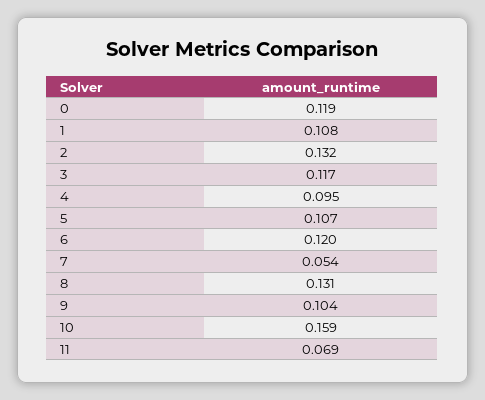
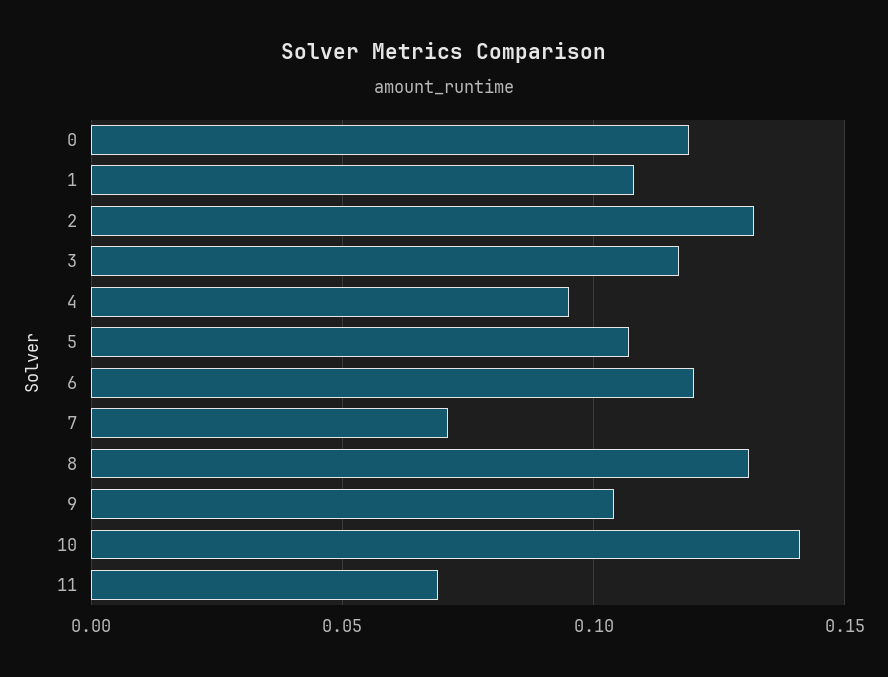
7: 0.054 -> 0.07
10: 0.159 -> 0.14

